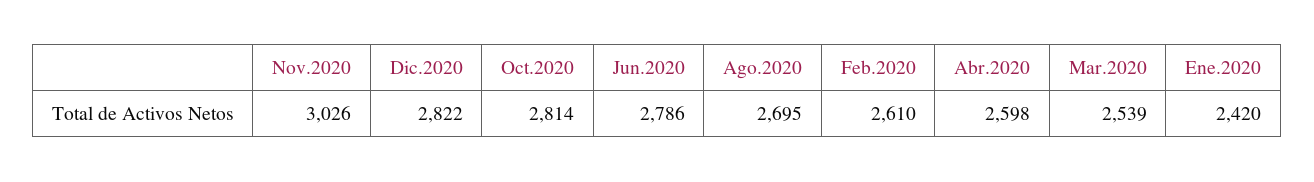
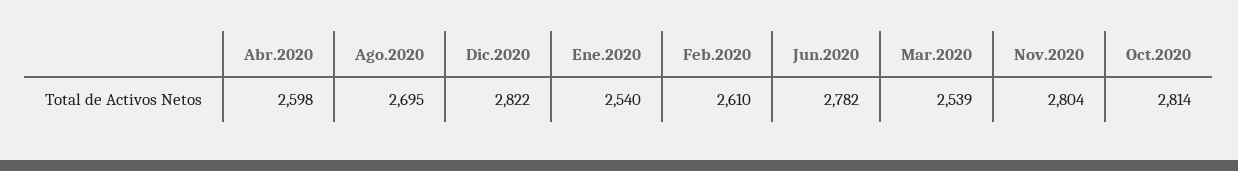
Nov.2020: 3026 -> 2804
Jun.2020: 2786 -> 2782
Ene.2020: 2420 -> 2540

